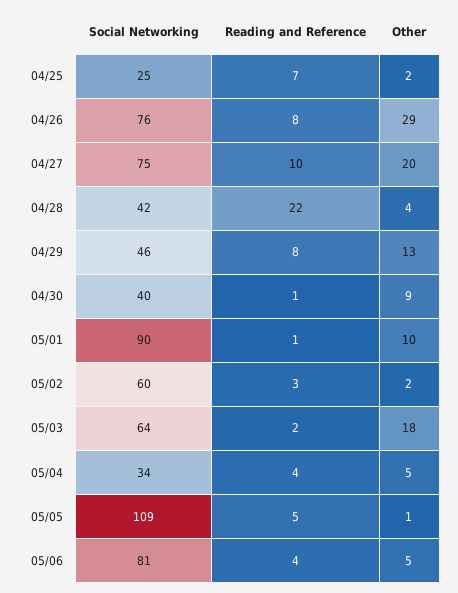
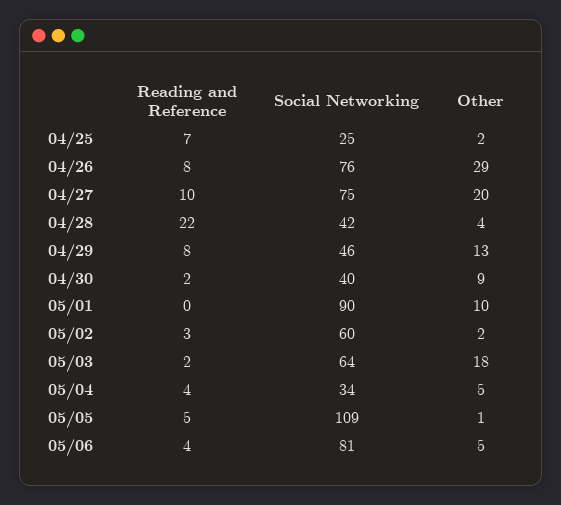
Reading and Reference, 04/30: 1 -> 2
Reading and Reference, 05/01: 1 -> 0

